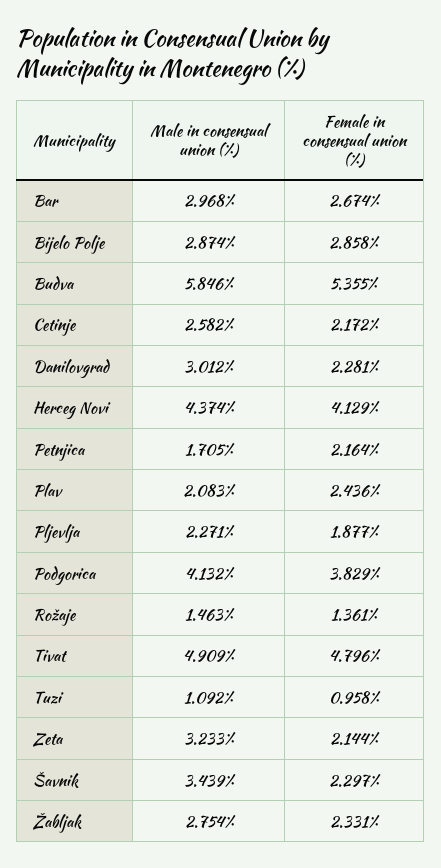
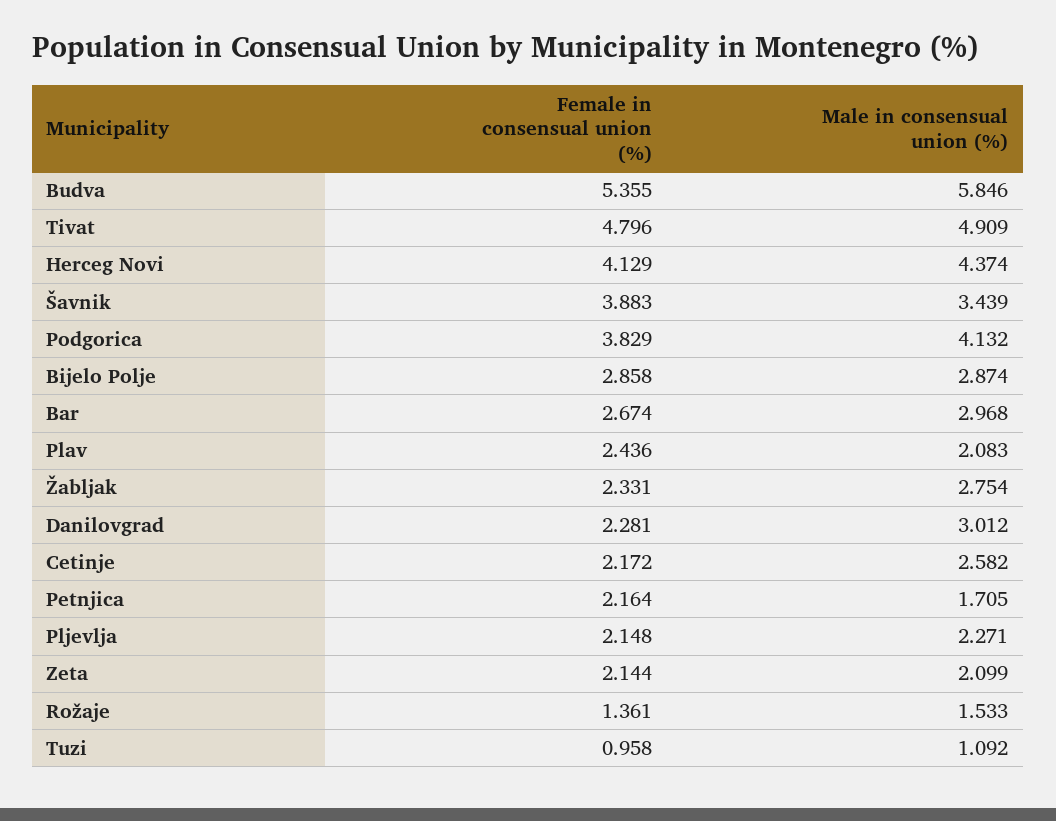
Female in consensual union (%), Pljevlja: 1.877 -> 2.148
Male in consensual union (%), Rožaje: 1.463 -> 1.533
Male in consensual union (%), Zeta: 3.233 -> 2.099
Female in consensual union (%), Šavnik: 2.297 -> 3.883

